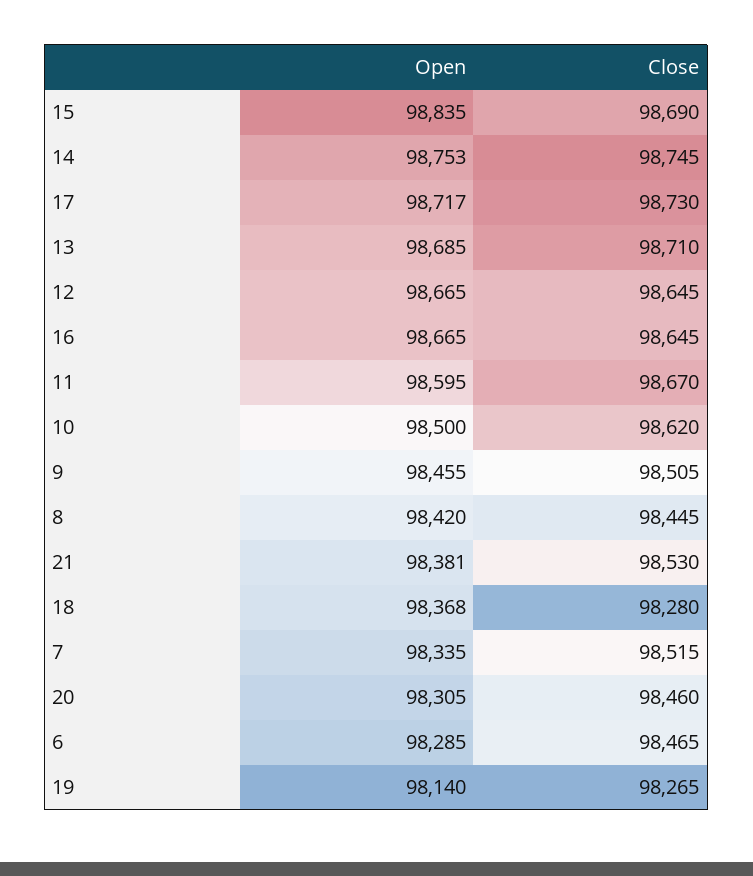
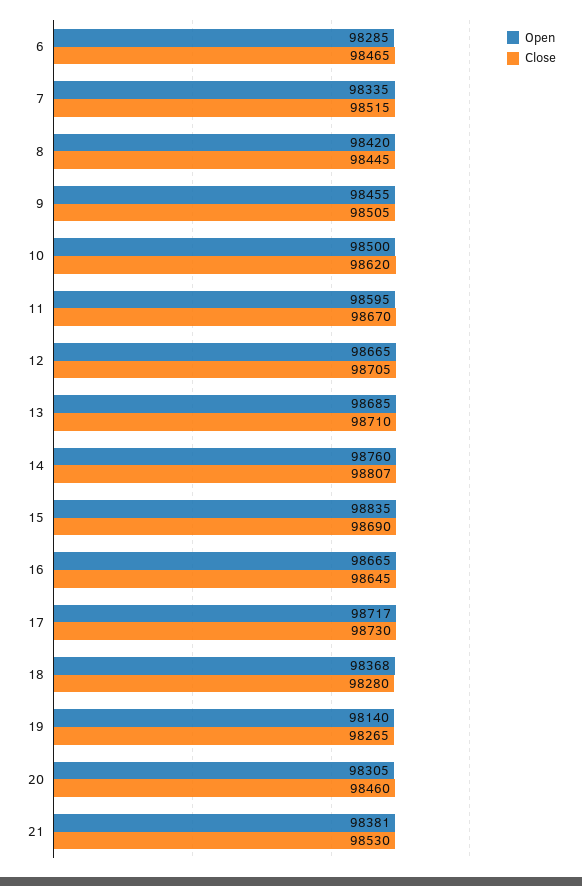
Open, 14: 98753 -> 98760
Close, 14: 98745 -> 98807
Close, 12: 98645 -> 98705

